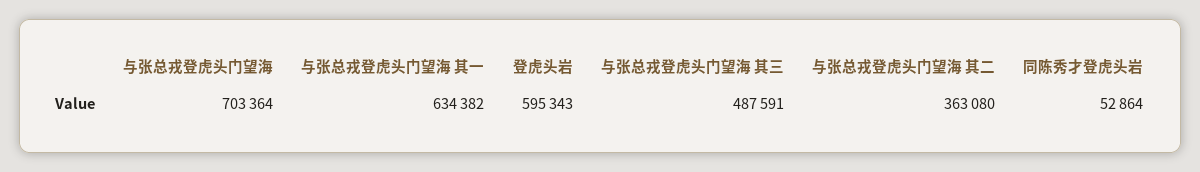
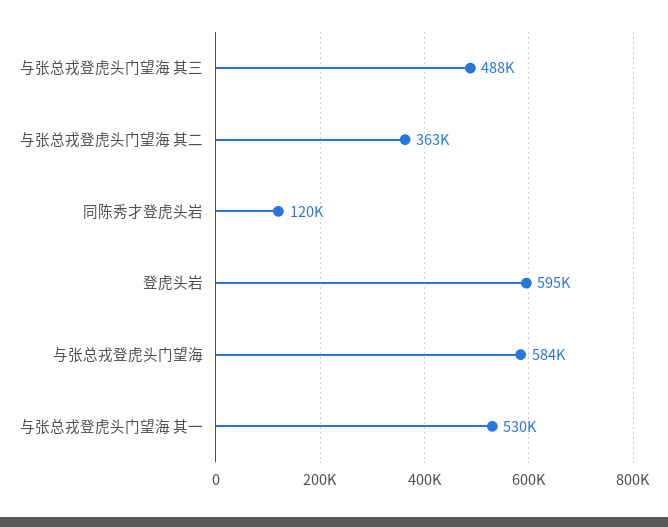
与张总戎登虎头门望海: 703364 -> 584000
与张总戎登虎头门望海 其一: 634382 -> 530000
同陈秀才登虎头岩: 52864 -> 120000

